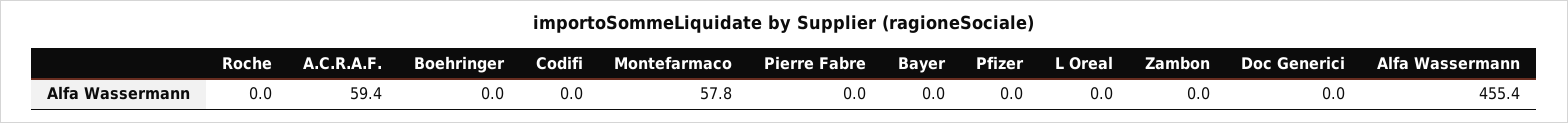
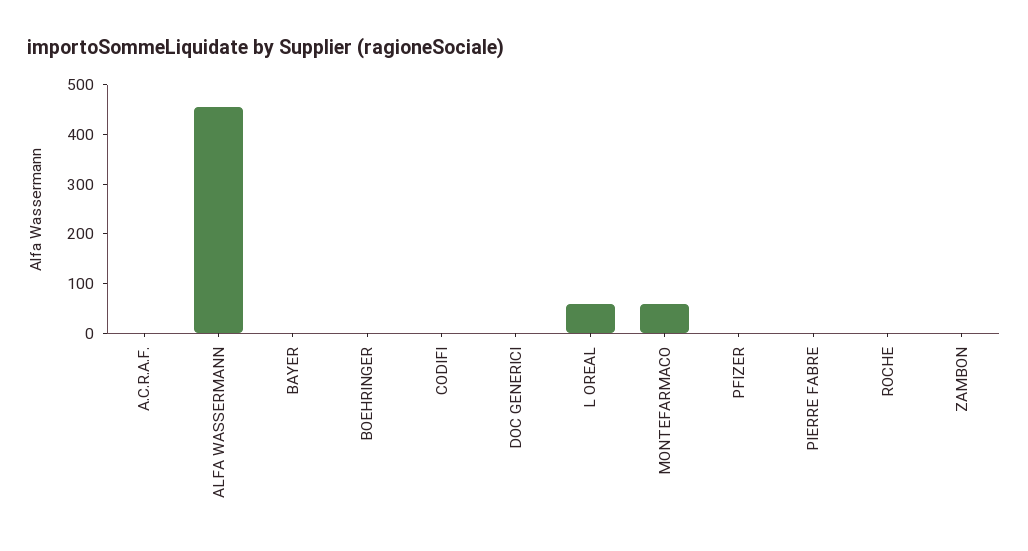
A.C.R.A.F.: 59.4 -> 0
L Oreal: 0 -> 60

